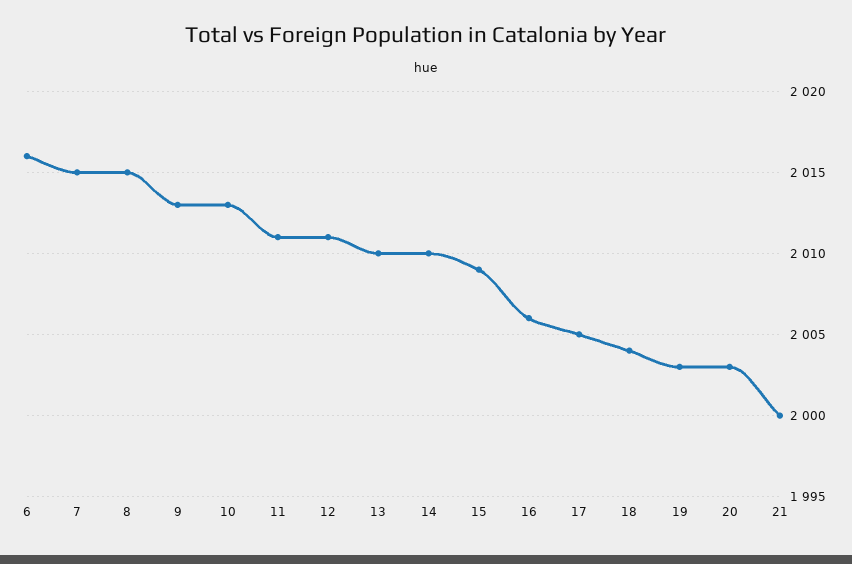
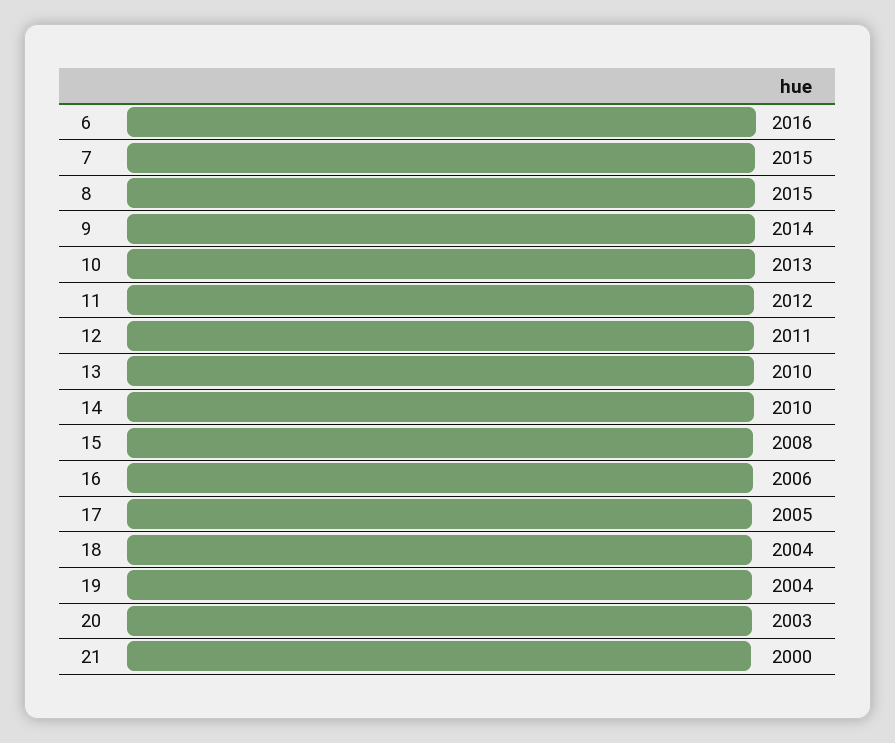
9: 2013 -> 2014
11: 2011 -> 2012
15: 2009 -> 2008
19: 2003 -> 2004

